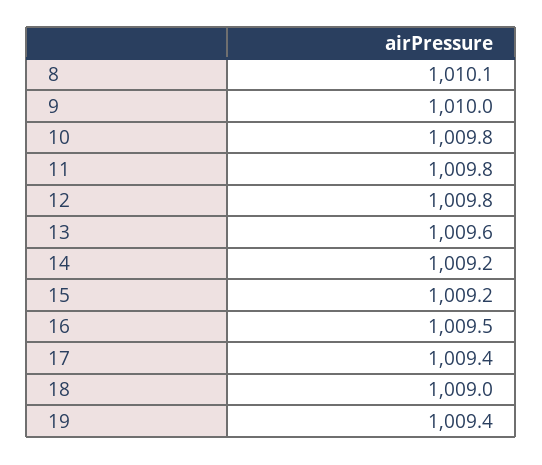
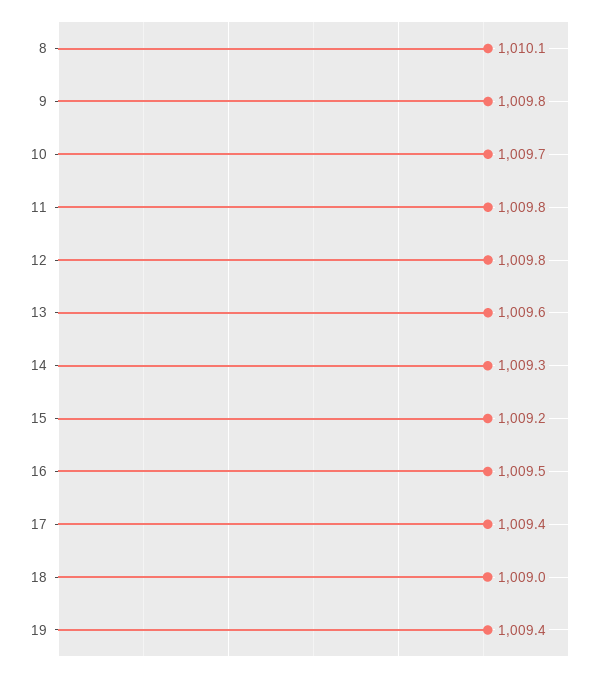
9: 1010 -> 1009.8
10: 1009.8 -> 1009.7
14: 1009.2 -> 1009.3

